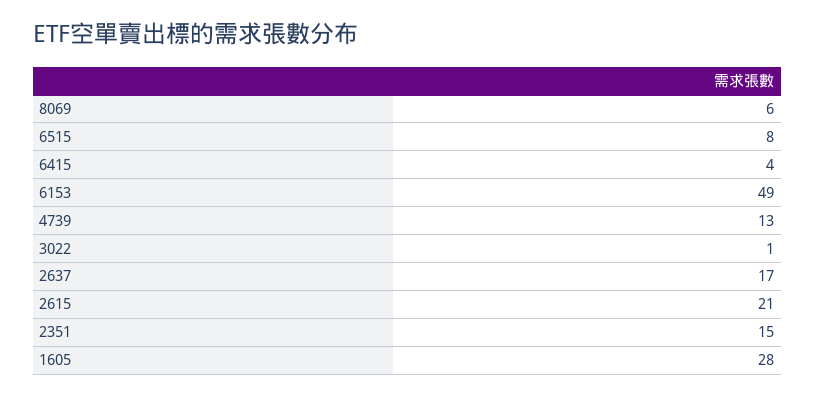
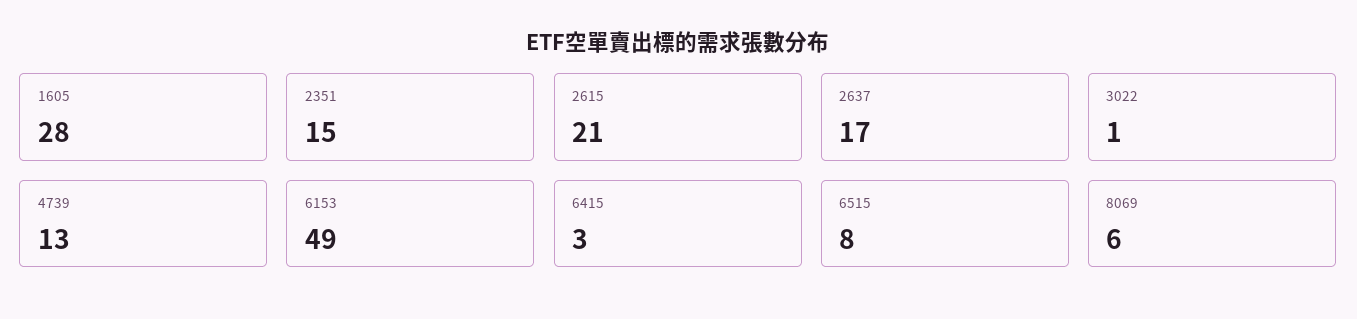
6415: 4 -> 3

